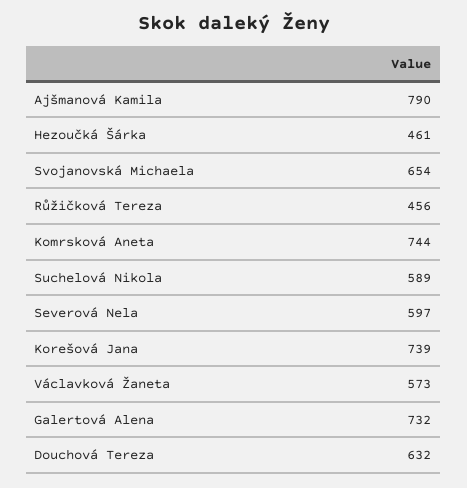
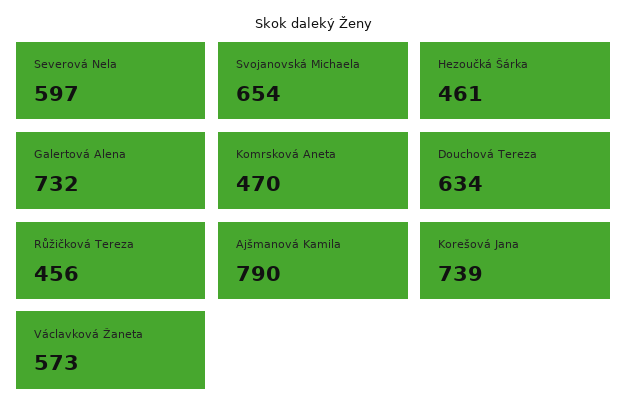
Komrsková Aneta: 744 -> 470
Suchelová Nikola: 589 -> none
Douchová Tereza: 632 -> 634

